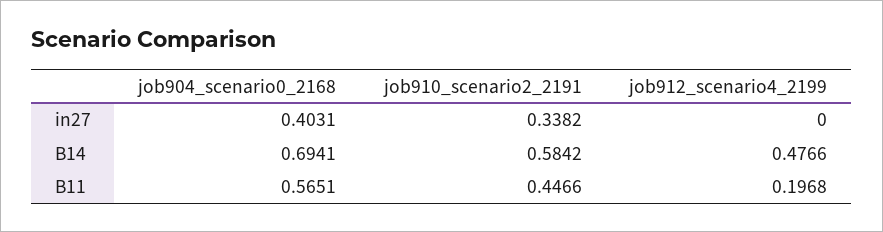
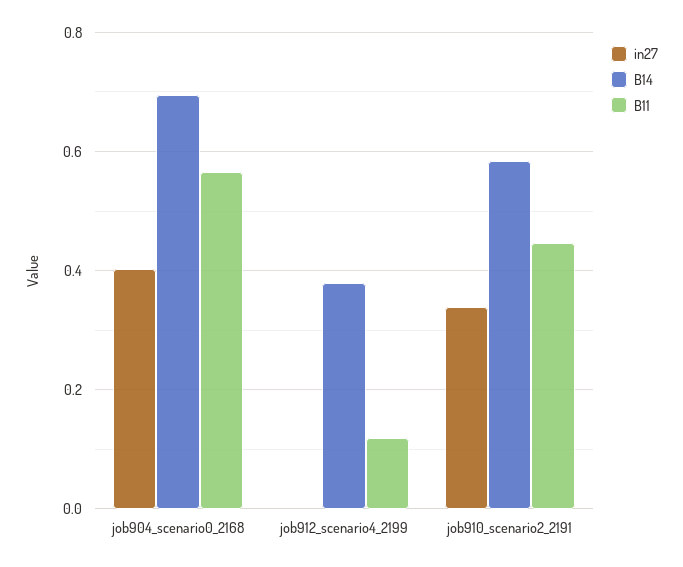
B14, job912_scenario4_2199: 0.4766 -> 0.38
B11, job912_scenario4_2199: 0.1968 -> 0.12

